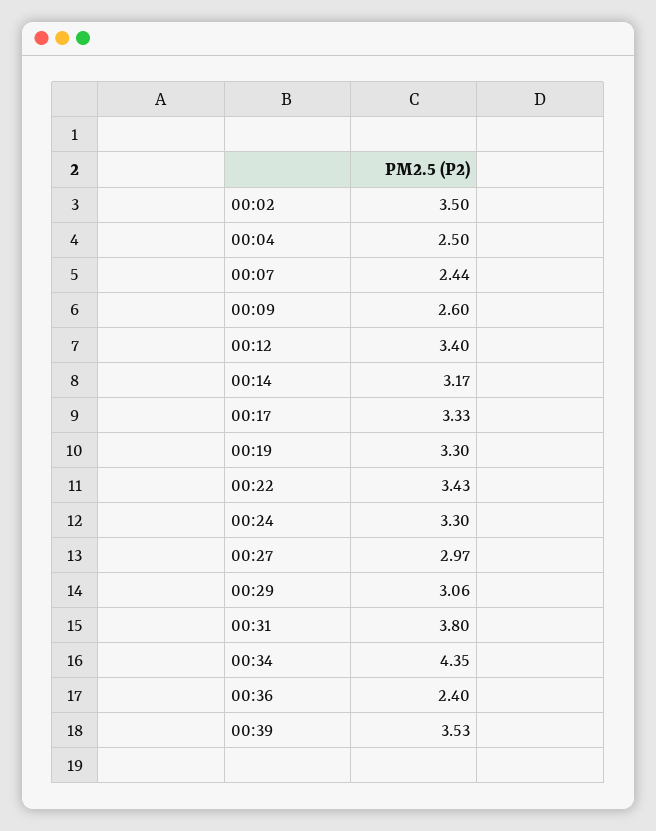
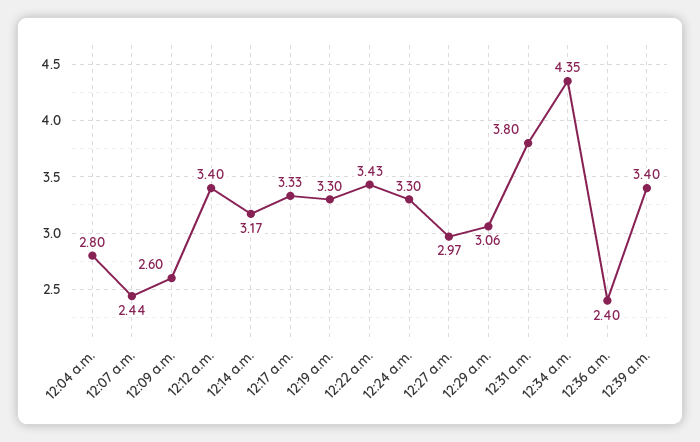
00:02: 3.5 -> none
00:04: 2.5 -> 2.8
00:39: 3.53 -> 3.4

